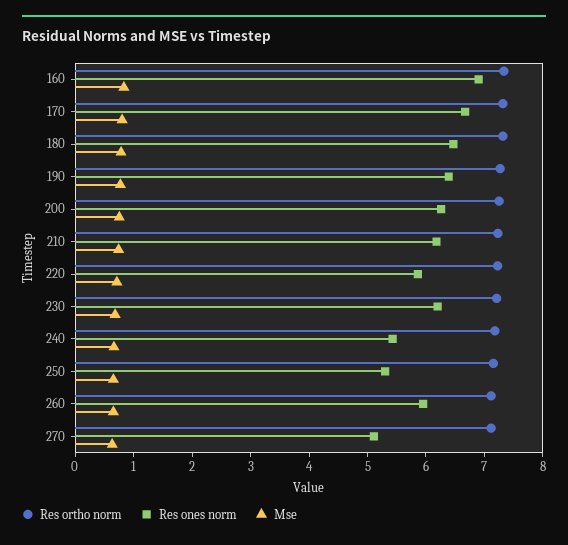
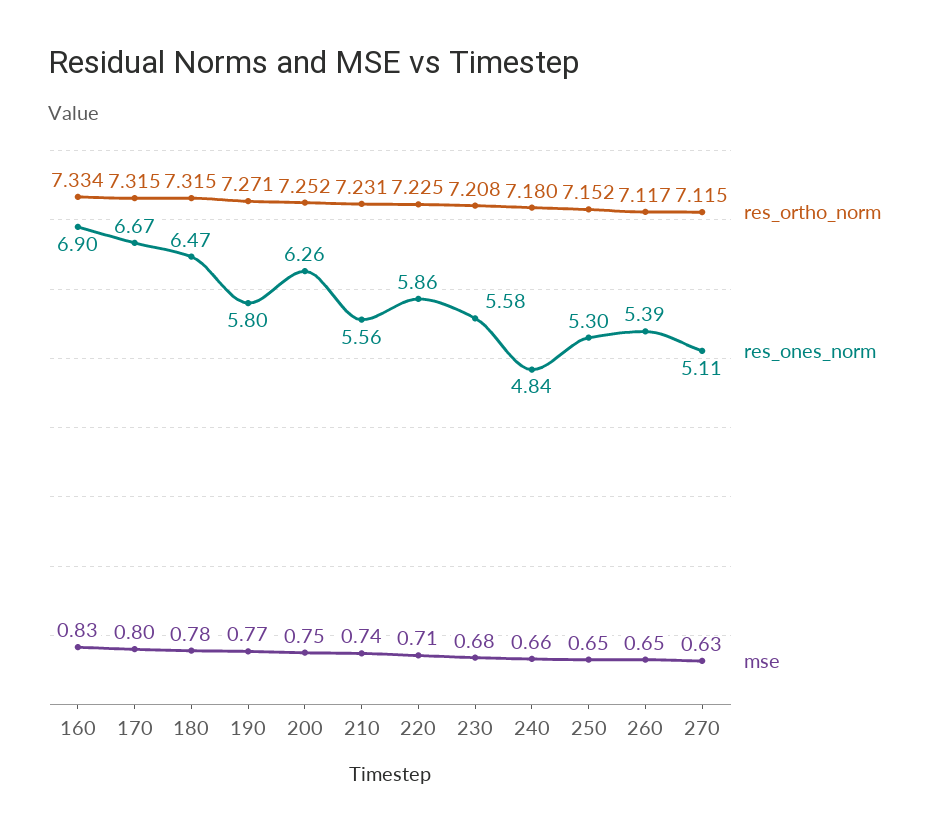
Res ones norm, 190: 6.4 -> 5.8
Res ones norm, 210: 6.2 -> 5.56
Res ones norm, 230: 6.2 -> 5.58
Res ones norm, 240: 5.4 -> 4.84
Res ones norm, 260: 6 -> 5.39

